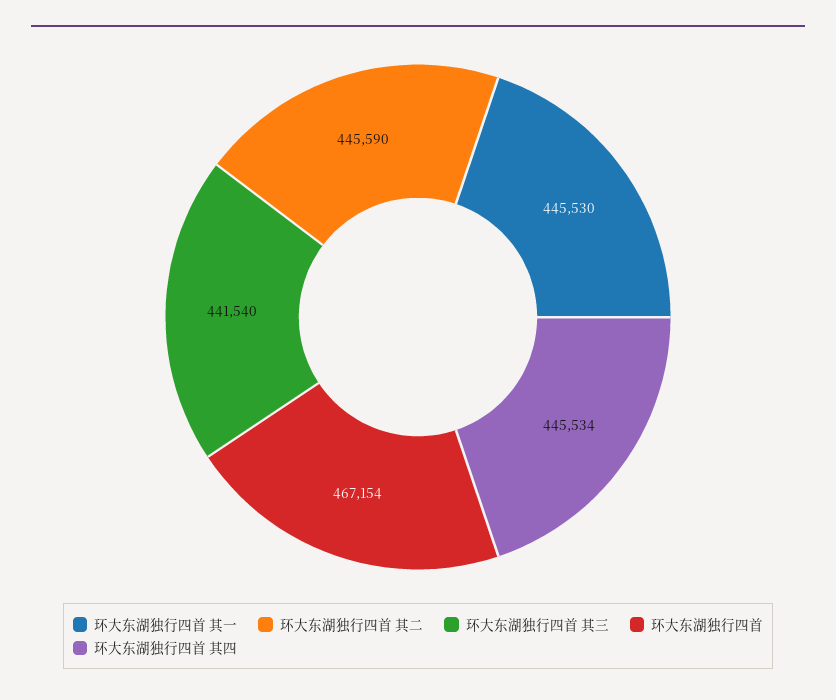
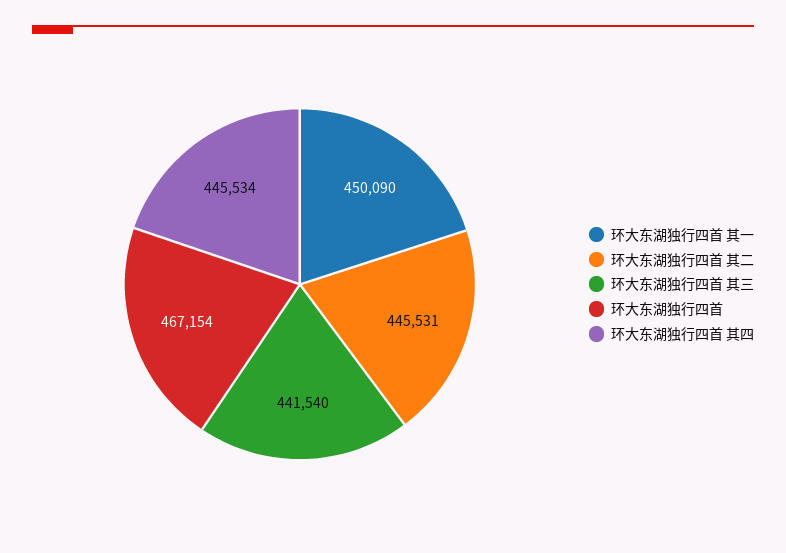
环大东湖独行四首 其一: 445530 -> 450090
环大东湖独行四首 其二: 445590 -> 445531

